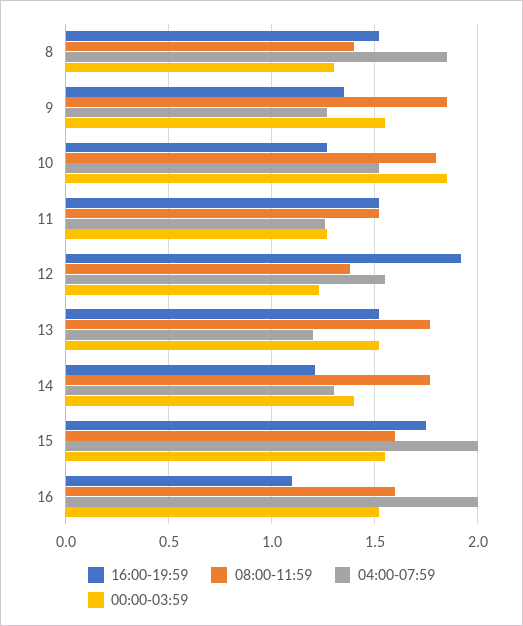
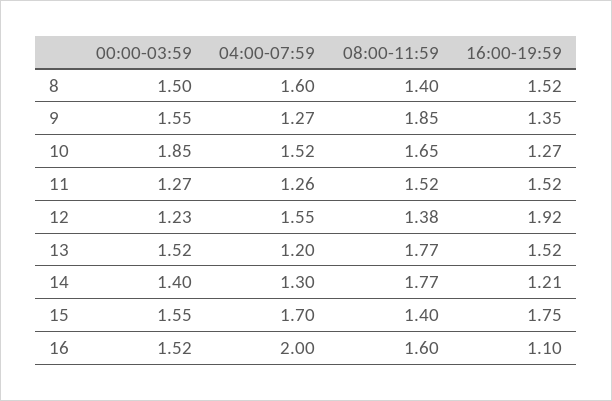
04:00-07:59, 8: 1.85 -> 1.6
00:00-03:59, 8: 1.3 -> 1.5
08:00-11:59, 10: 1.8 -> 1.65
08:00-11:59, 15: 1.6 -> 1.4
04:00-07:59, 15: 2 -> 1.7

